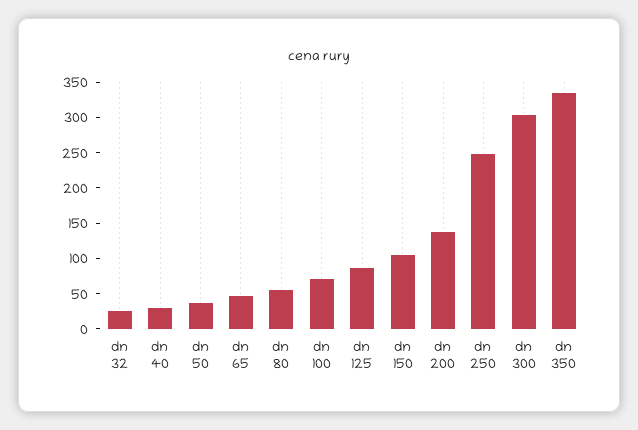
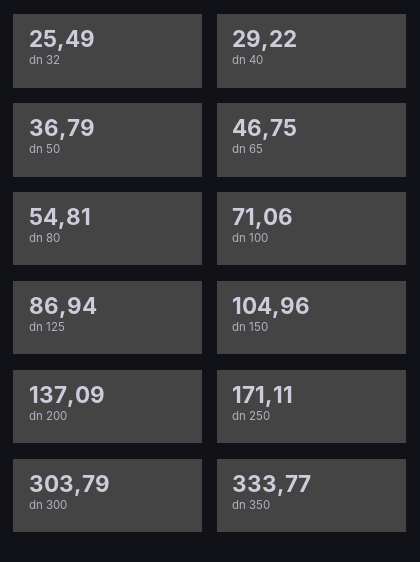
dn 250: 250 -> 171.11

